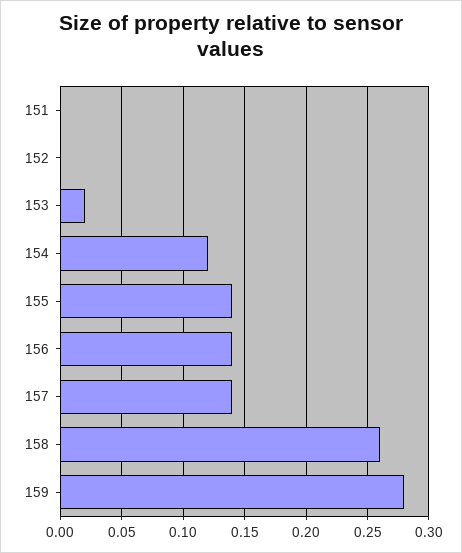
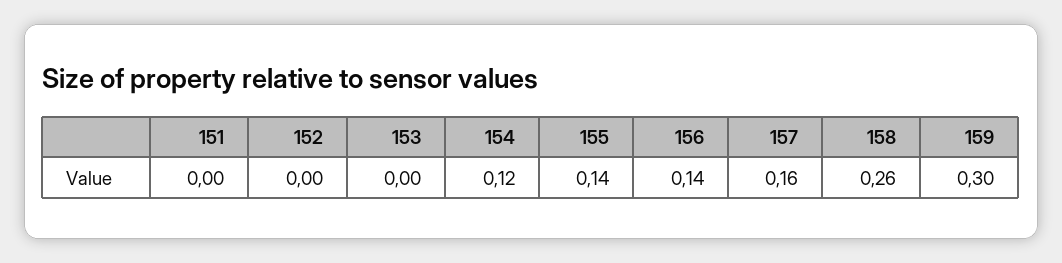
153: 0.02 -> 0
157: 0.14 -> 0.16
159: 0.28 -> 0.3

